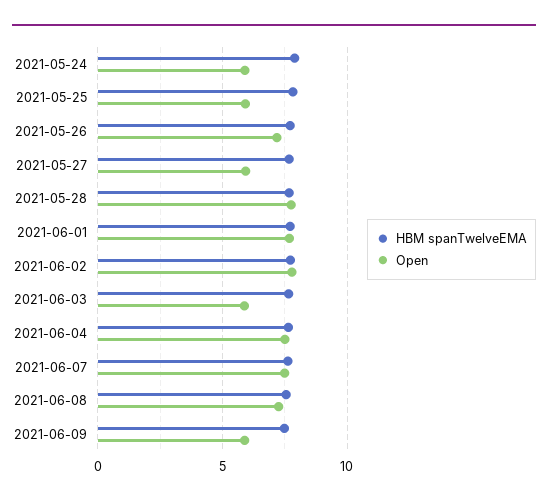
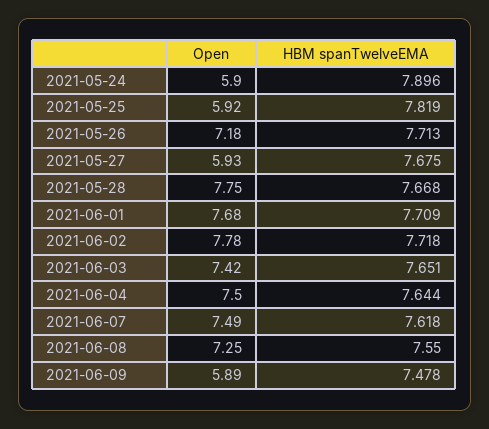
Open, 2021-06-03: 6 -> 7.42

